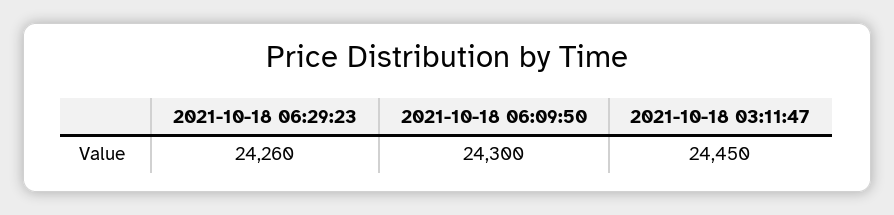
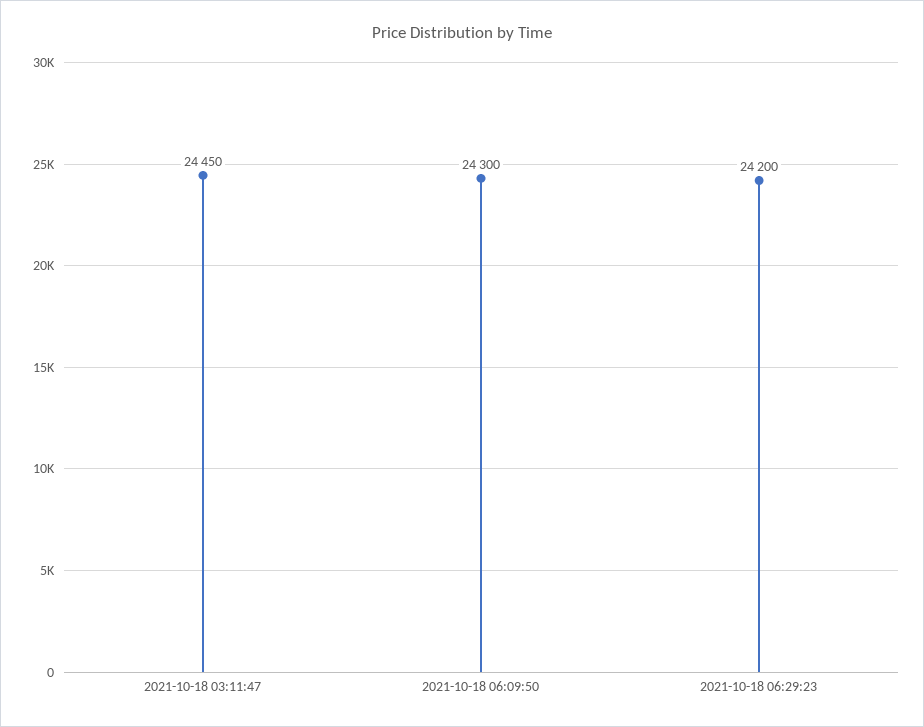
2021-10-18 06:29:23: 24260 -> 24200

